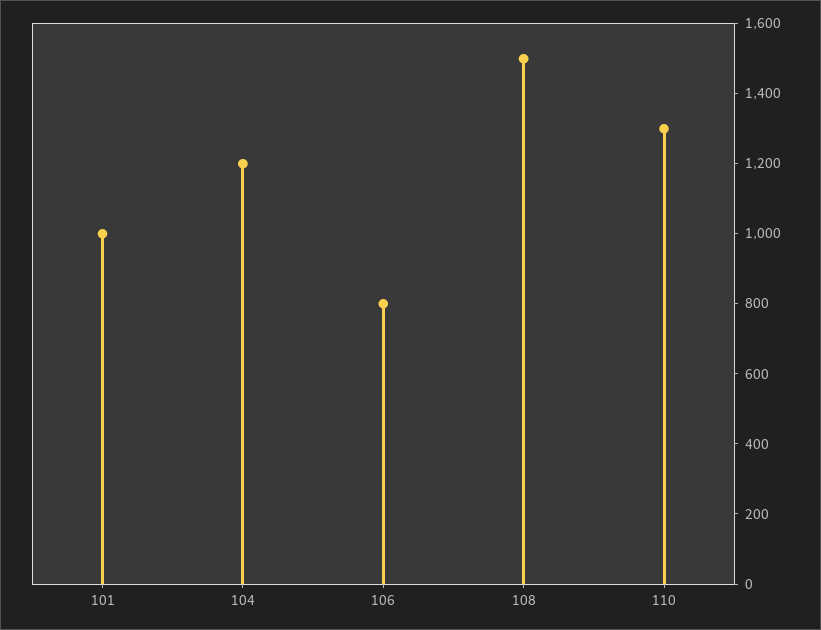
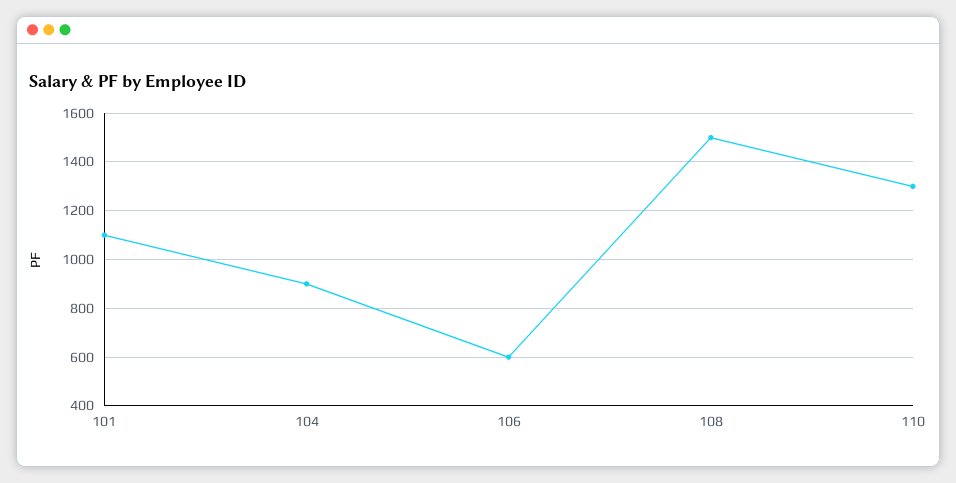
101: 1000 -> 1100
104: 1200 -> 900
106: 800 -> 600

